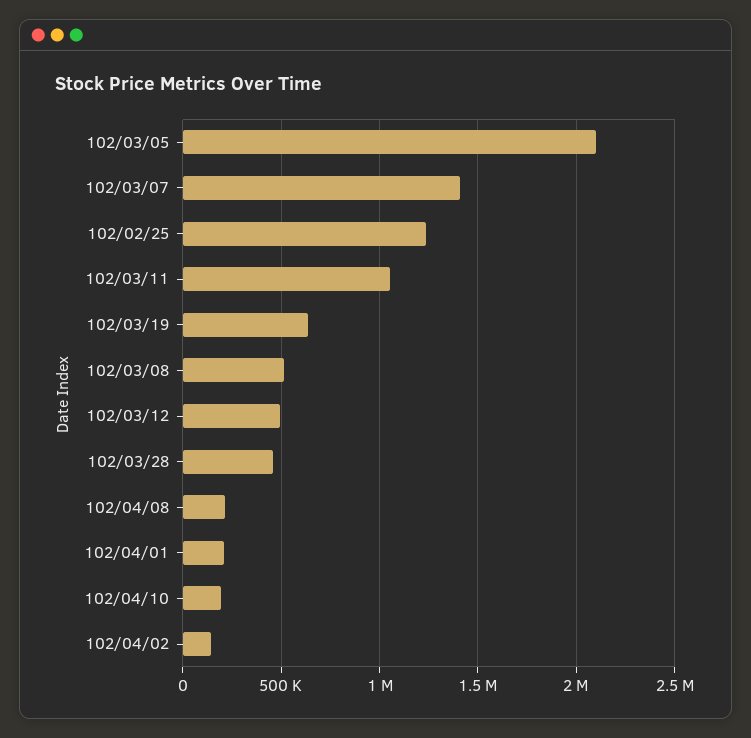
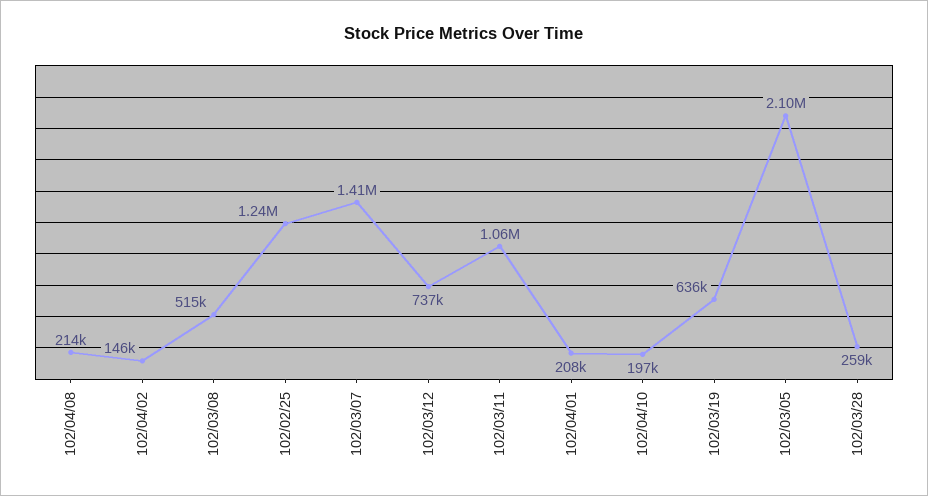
102/03/12: 500000 -> 737000
102/03/28: 450000 -> 259000

